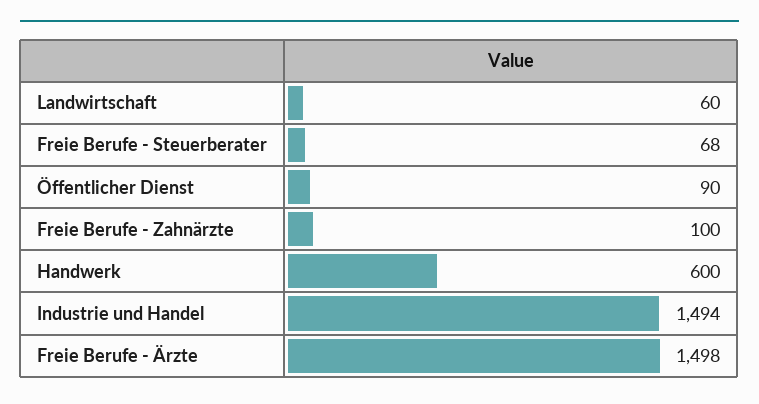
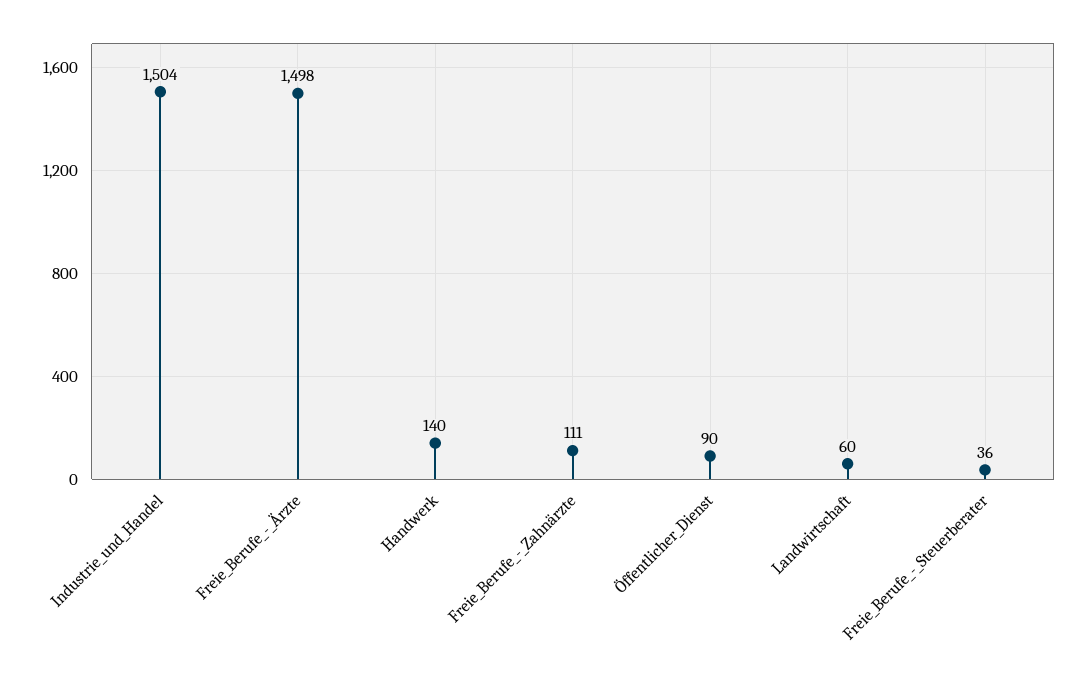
Freie Berufe - Steuerberater: 68 -> 36
Freie Berufe - Zahnärzte: 100 -> 111
Handwerk: 600 -> 140
Industrie und Handel: 1494 -> 1504

